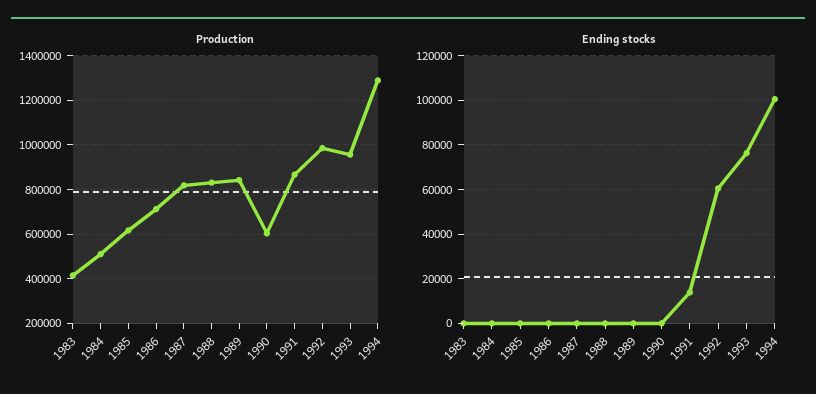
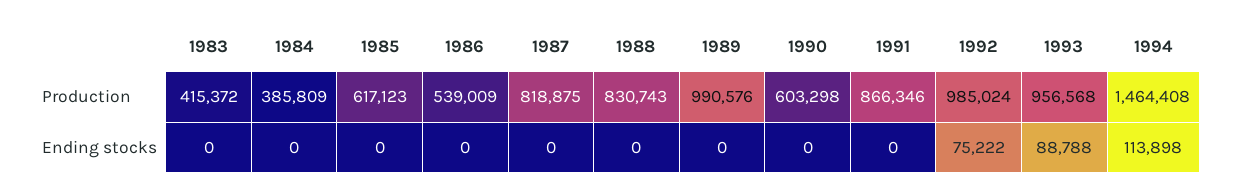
Production, 1984: 500000 -> 385809
Production, 1986: 700000 -> 539009
Production, 1989: 850000 -> 990576
Production, 1994: 1300000 -> 1464408
Ending stocks, 1991: 15000 -> 0
Ending stocks, 1992: 60000 -> 75222
Ending stocks, 1993: 75000 -> 88788
Ending stocks, 1994: 100000 -> 113898

